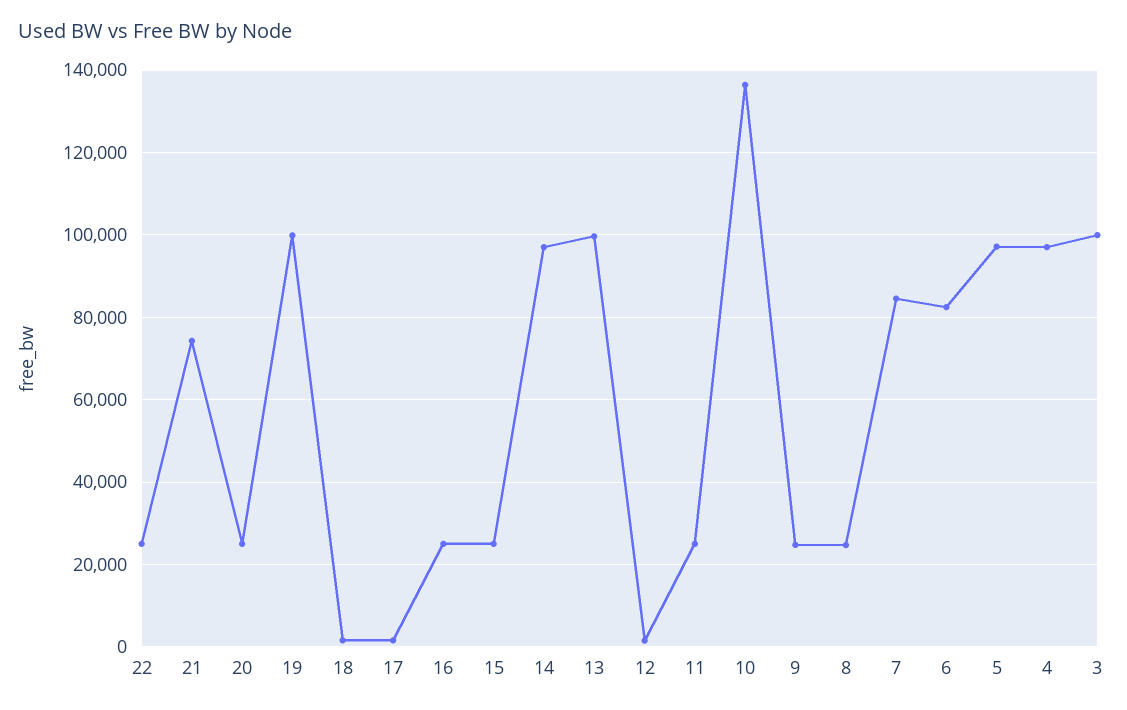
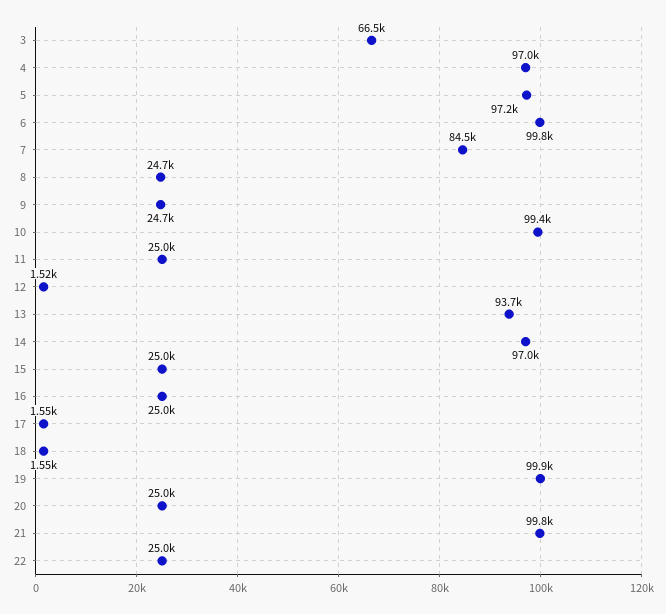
21: 74000 -> 99800
13: 100000 -> 93700
10: 136000 -> 99400
6: 82000 -> 99800
3: 100000 -> 66500

